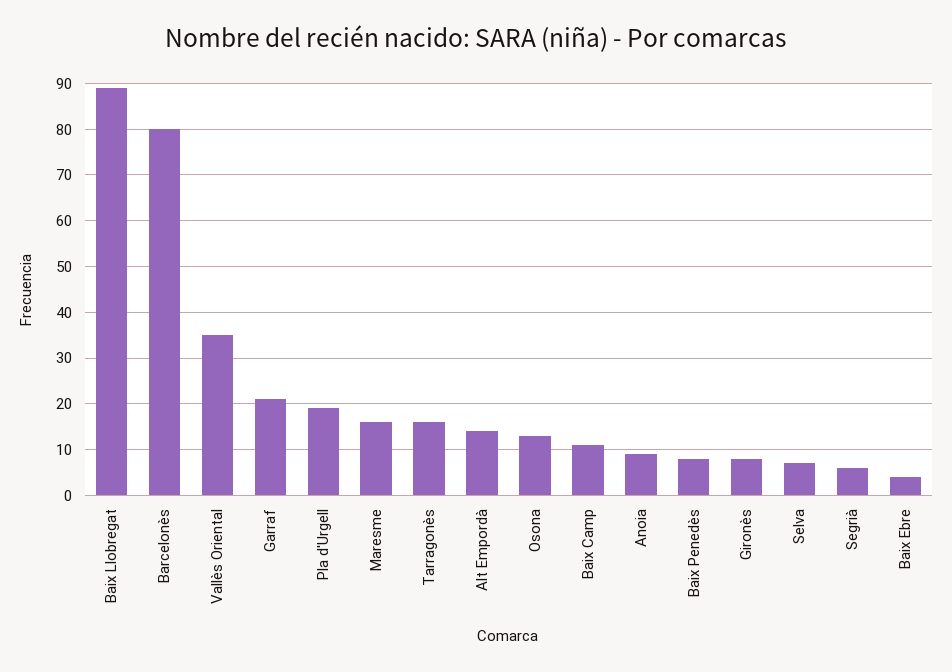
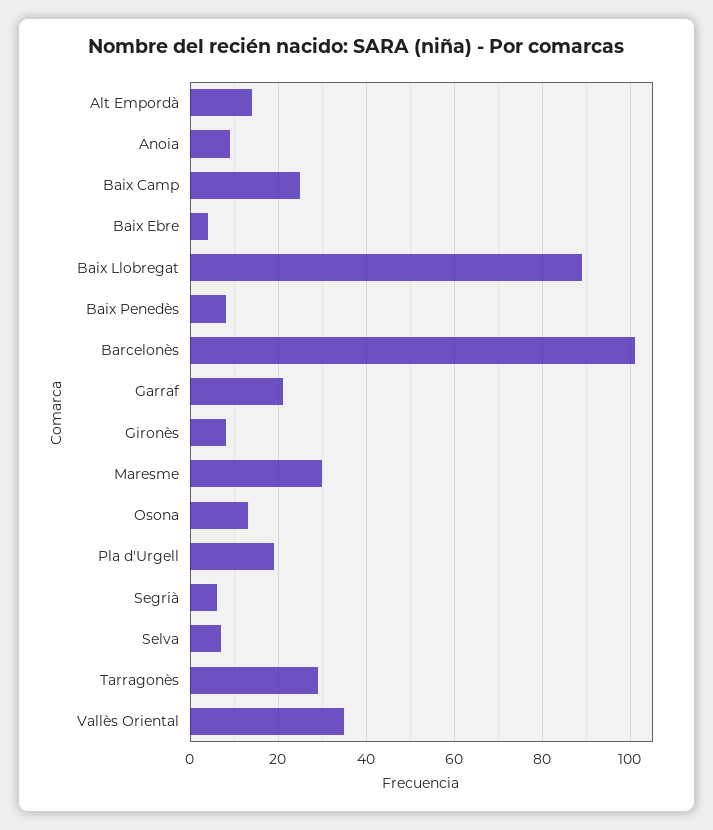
Barcelonès: 80 -> 100
Maresme: 15 -> 30
Tarragonès: 15 -> 30
Baix Camp: 10 -> 25

